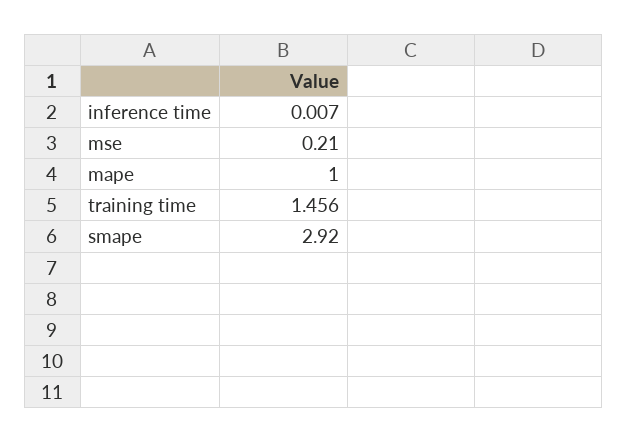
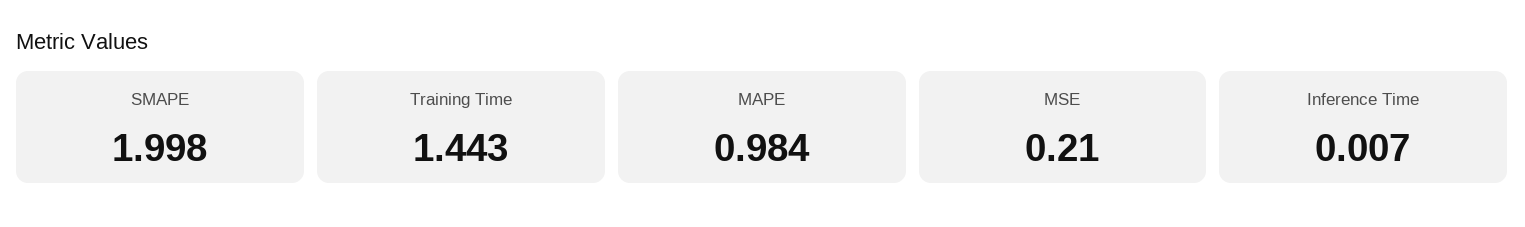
mape: 1 -> 0.984
training time: 1.456 -> 1.443
smape: 2.92 -> 1.998

